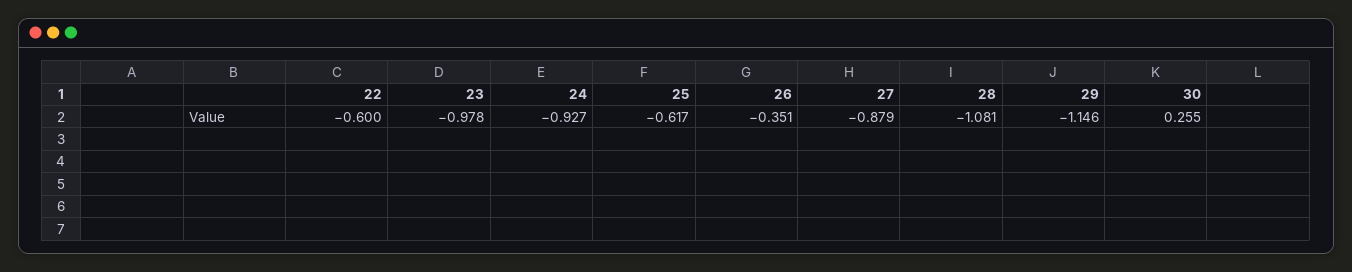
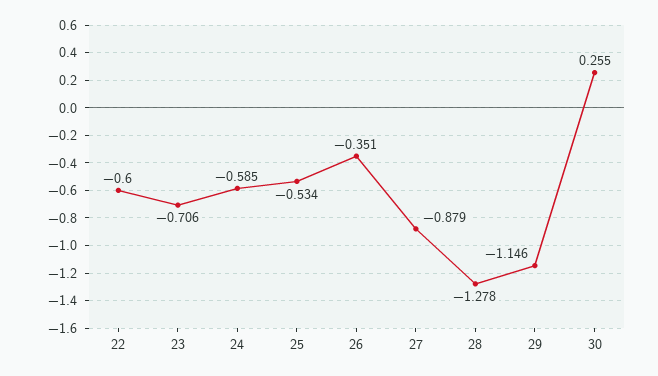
23: -0.978 -> -0.706
24: -0.927 -> -0.585
25: -0.617 -> -0.534
28: -1.081 -> -1.278

